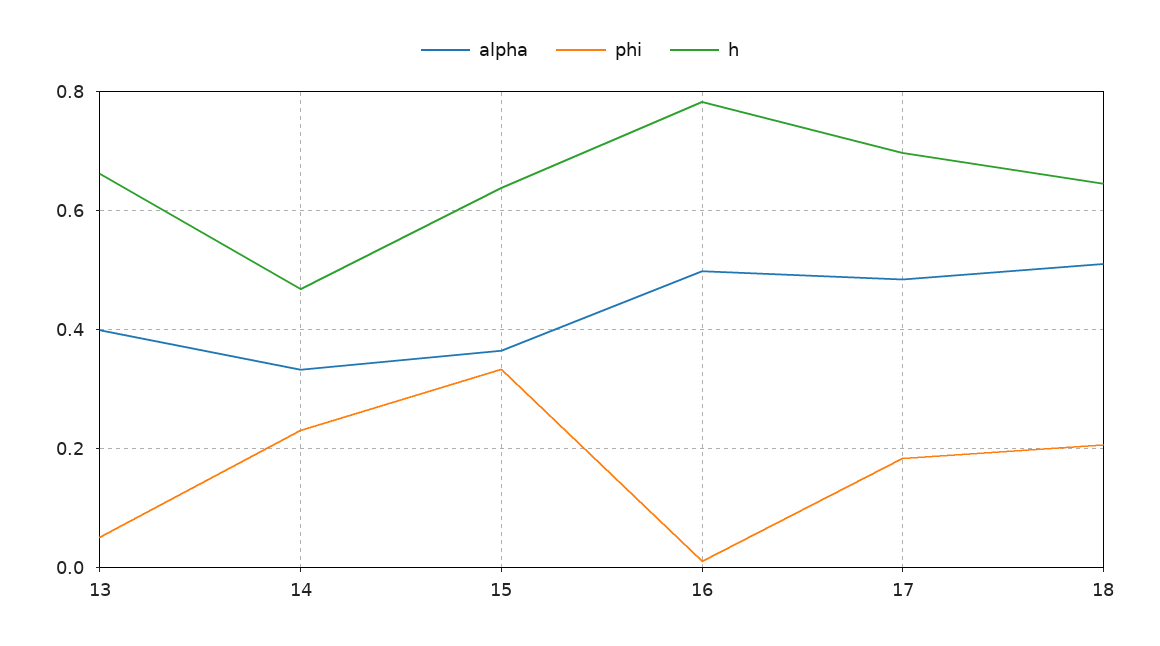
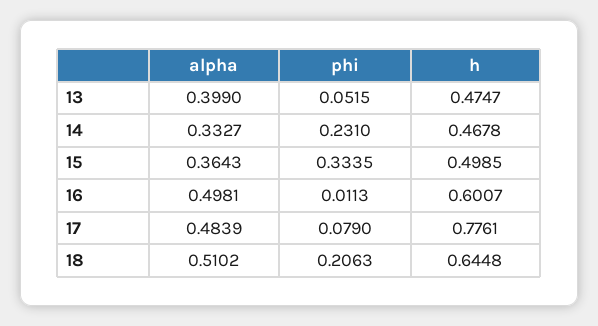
h, 13: 0.66 -> 0.4747
h, 15: 0.64 -> 0.4985
h, 16: 0.78 -> 0.6007
phi, 17: 0.18 -> 0.079
h, 17: 0.7 -> 0.7761

